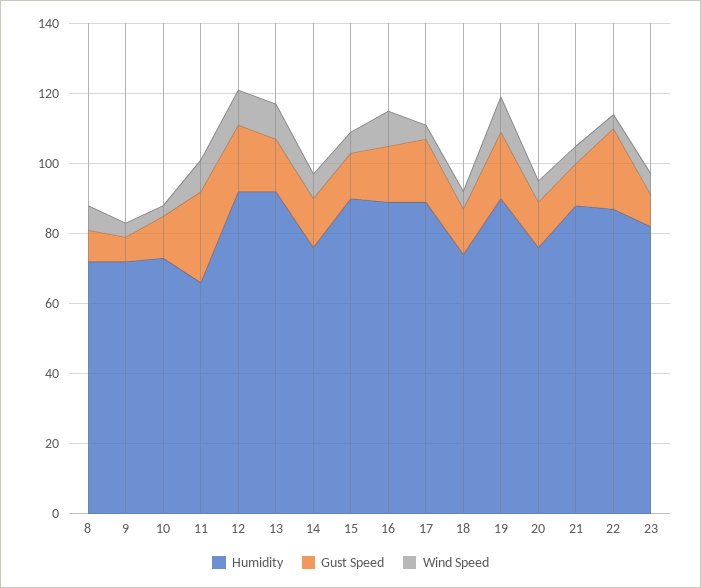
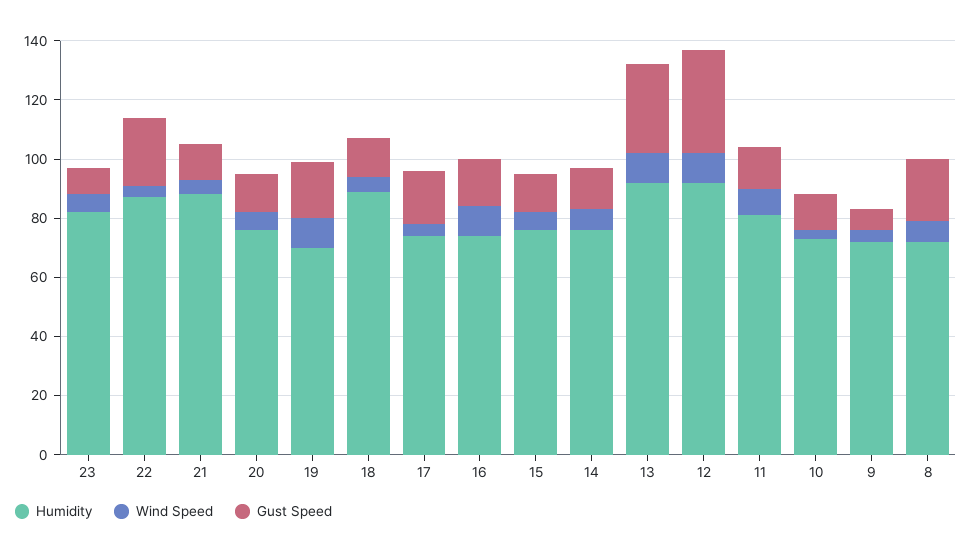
Gust Speed, 8: 10 -> 20
Humidity, 11: 65 -> 80
Gust Speed, 11: 25 -> 15
Gust Speed, 12: 20 -> 35
Gust Speed, 13: 15 -> 30
Humidity, 15: 90 -> 75
Humidity, 16: 90 -> 75
Humidity, 17: 90 -> 75
Humidity, 18: 75 -> 90
Humidity, 19: 90 -> 70

